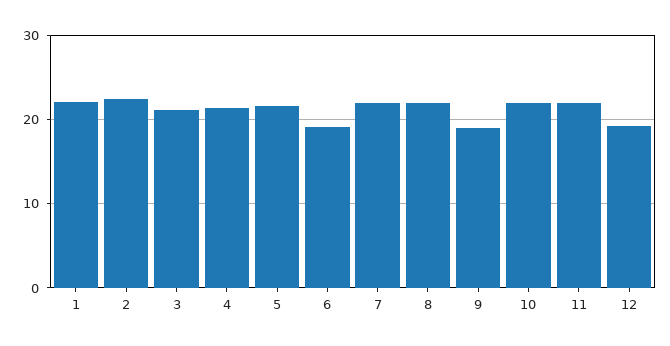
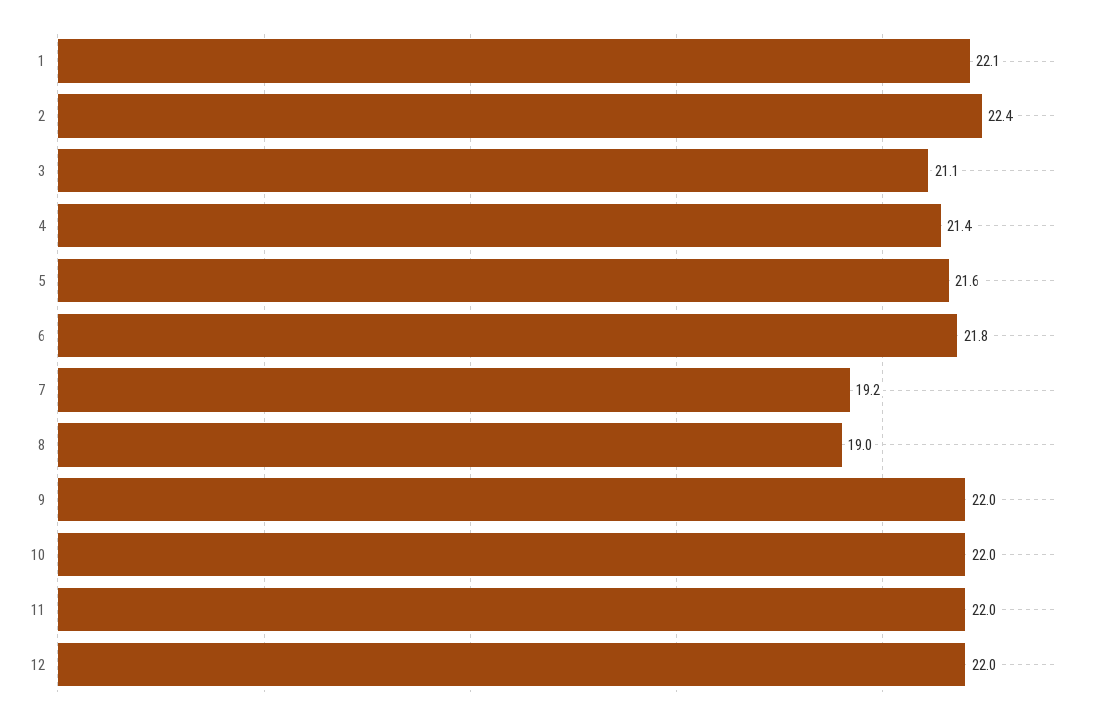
6: 19 -> 21.8
7: 22 -> 19.2
8: 22 -> 19
9: 19 -> 22
12: 19 -> 22

